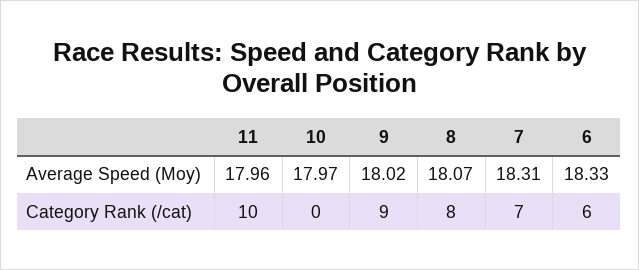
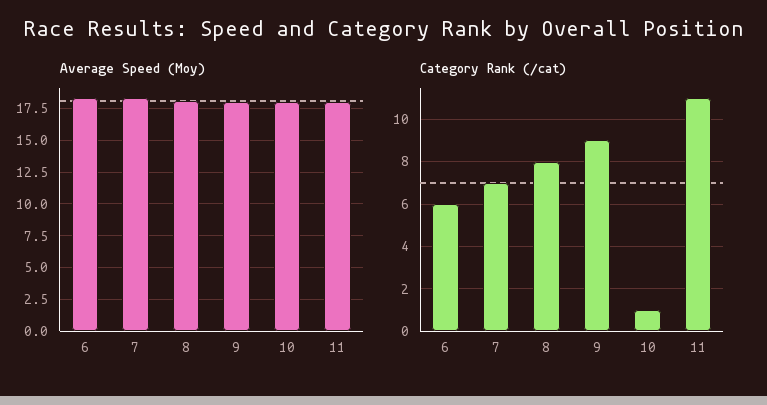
Category Rank (/cat), 11: 10 -> 11
Category Rank (/cat), 10: 0 -> 1

